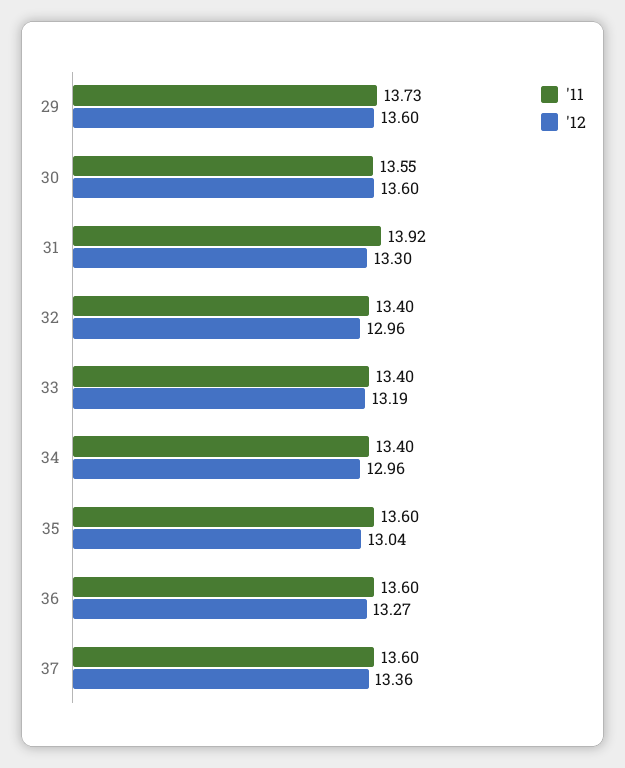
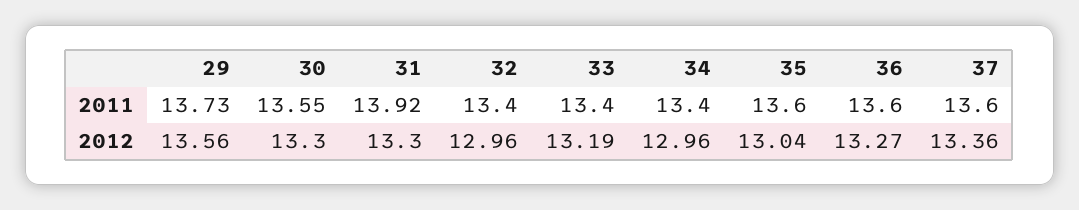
'12, 29: 13.6 -> 13.56
'12, 30: 13.6 -> 13.3

